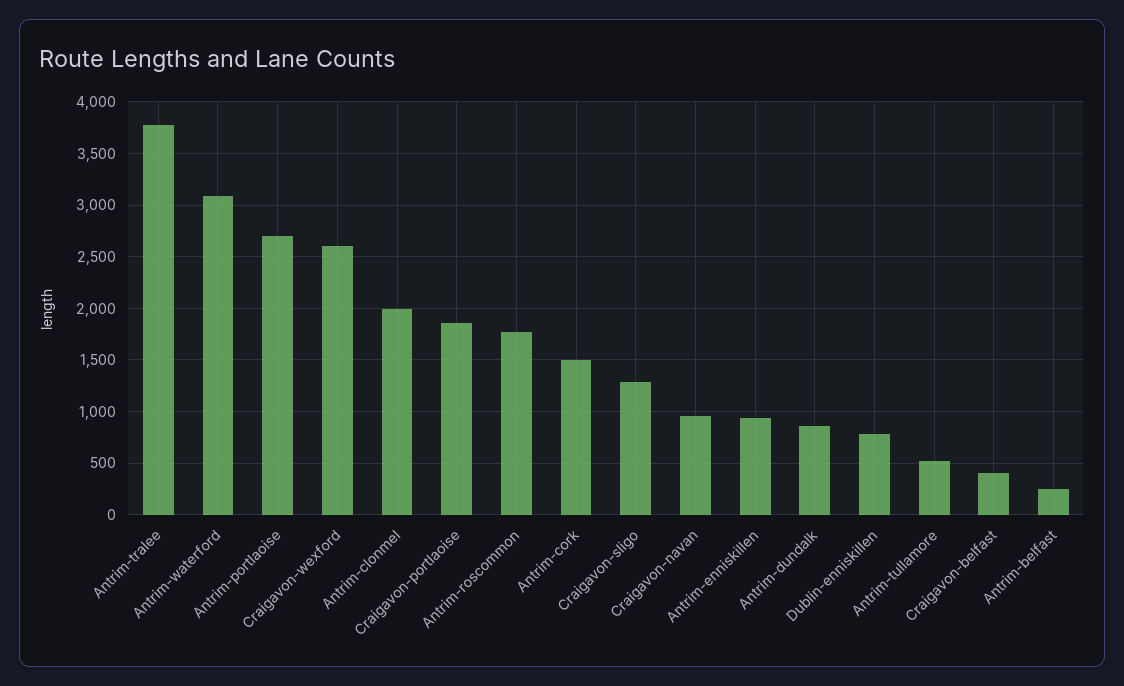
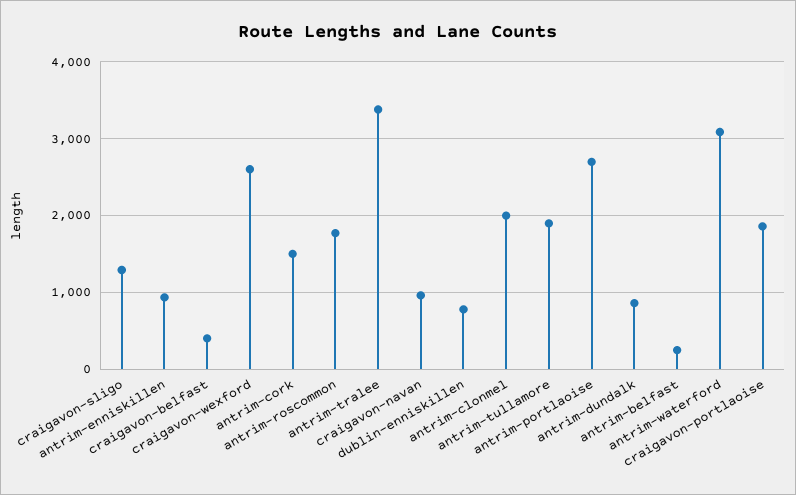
Antrim-tralee: 3800 -> 3400
Antrim-tullamore: 500 -> 1900

